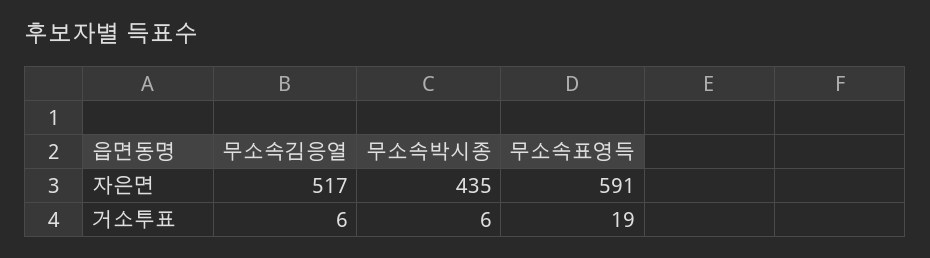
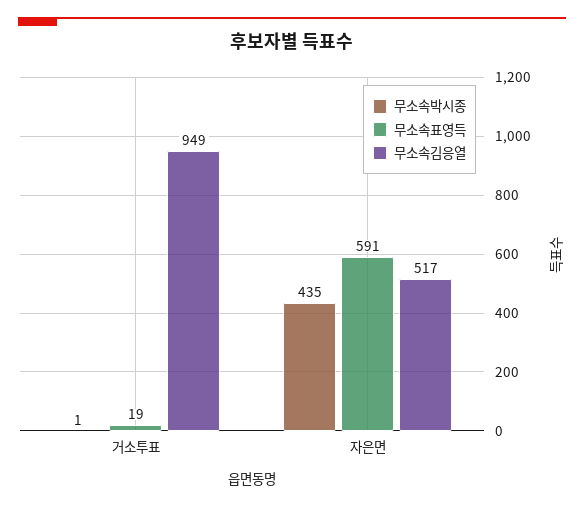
무소속김응열, 거소투표: 6 -> 949
무소속박시종, 거소투표: 6 -> 1

